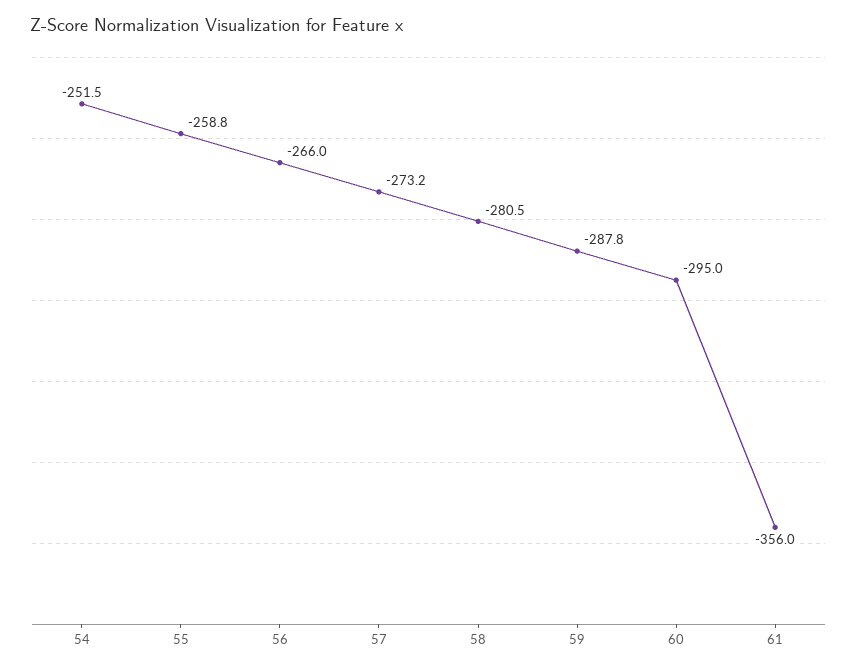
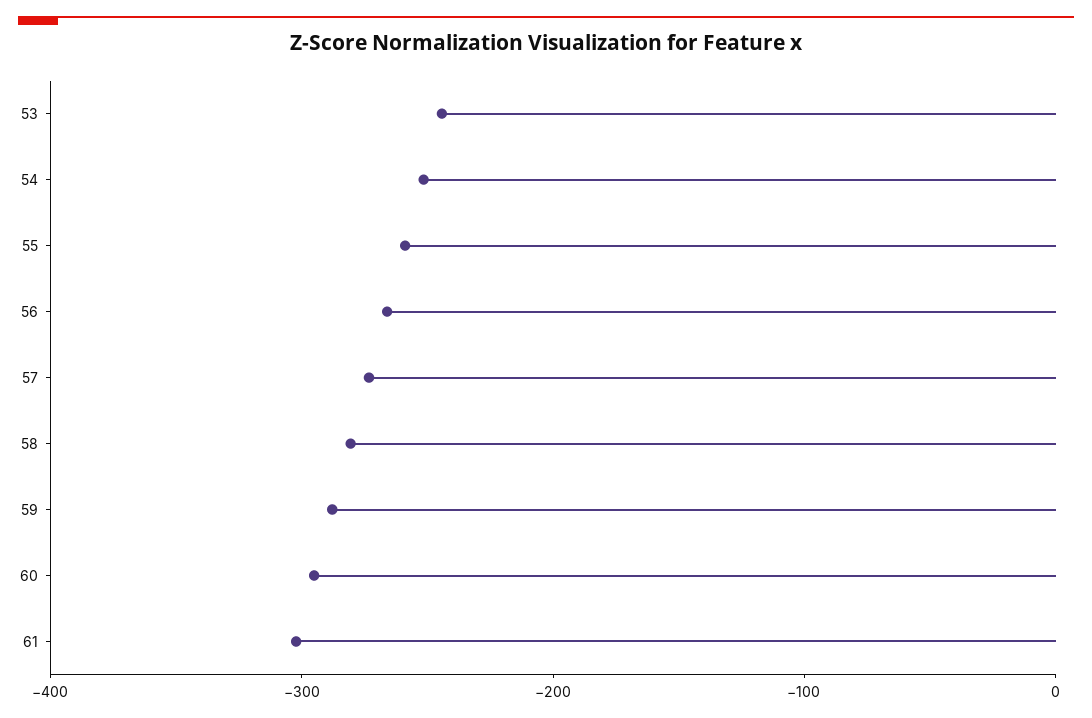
61: -356 -> -300
53: none -> -240

